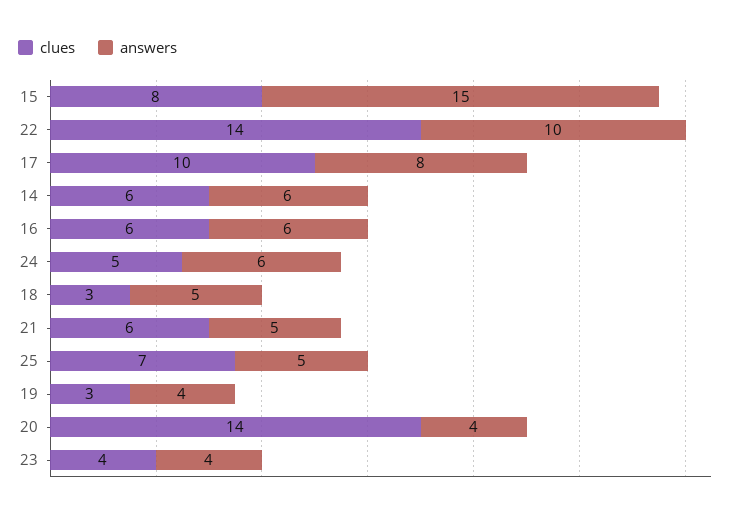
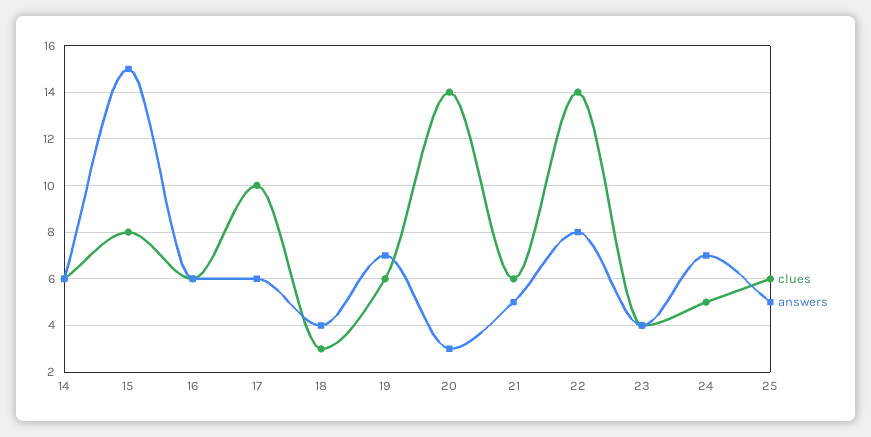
answers, 22: 10 -> 8
answers, 17: 8 -> 6
answers, 24: 6 -> 7
answers, 18: 5 -> 4
clues, 25: 7 -> 6
clues, 19: 3 -> 6
answers, 19: 4 -> 7
answers, 20: 4 -> 3

